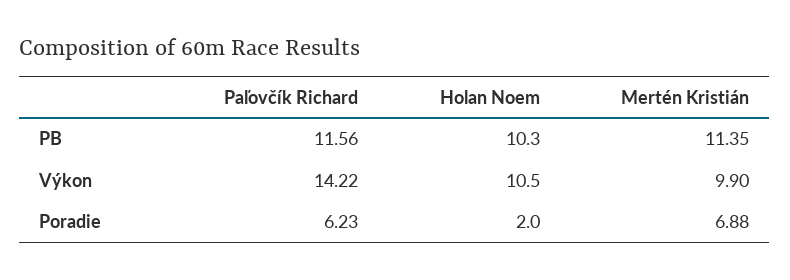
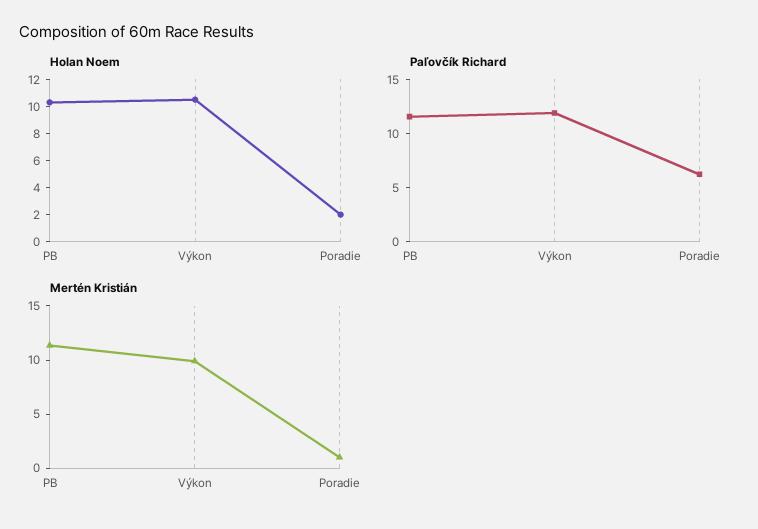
Paľovčík Richard, Výkon: 14.22 -> 12
Mertén Kristián, Poradie: 6.88 -> 1

